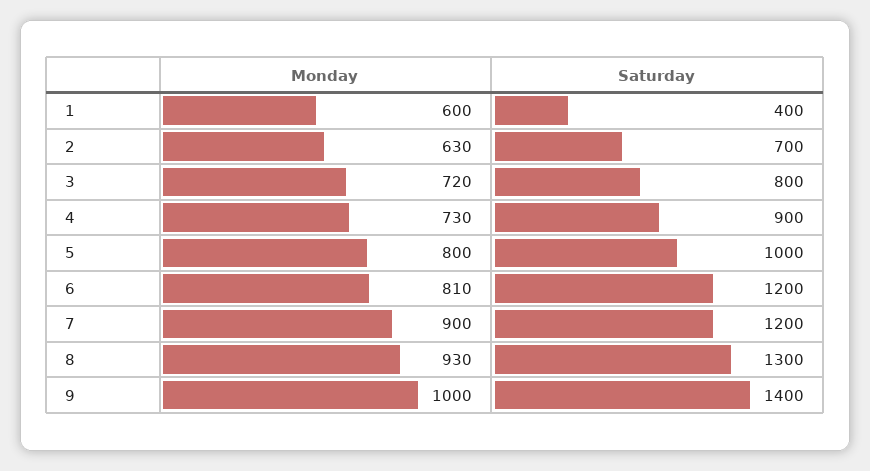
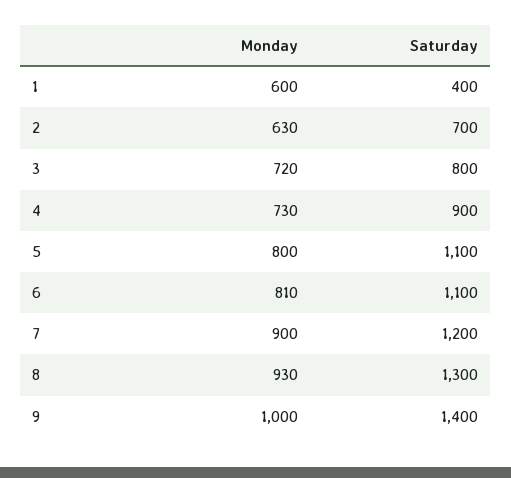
Saturday, 5: 1000 -> 1100
Saturday, 6: 1200 -> 1100

